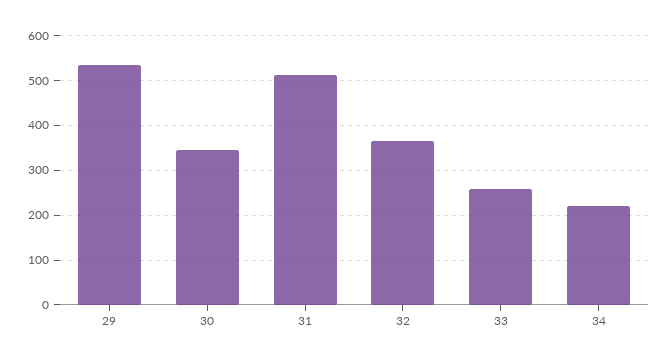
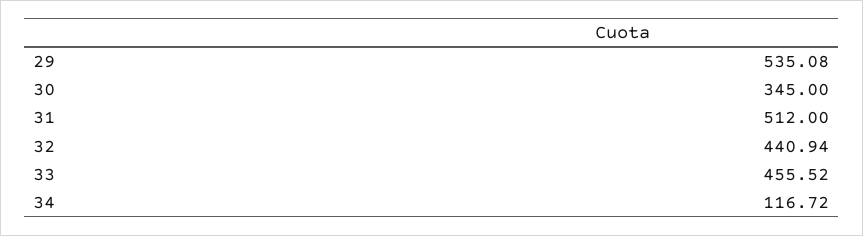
32: 360 -> 440.94
33: 260 -> 455.52
34: 220 -> 116.72

